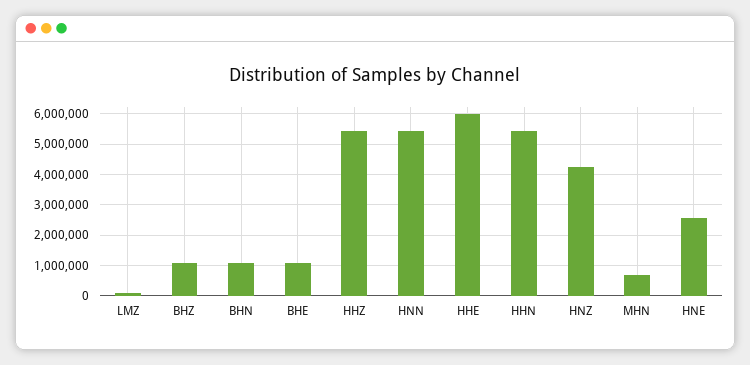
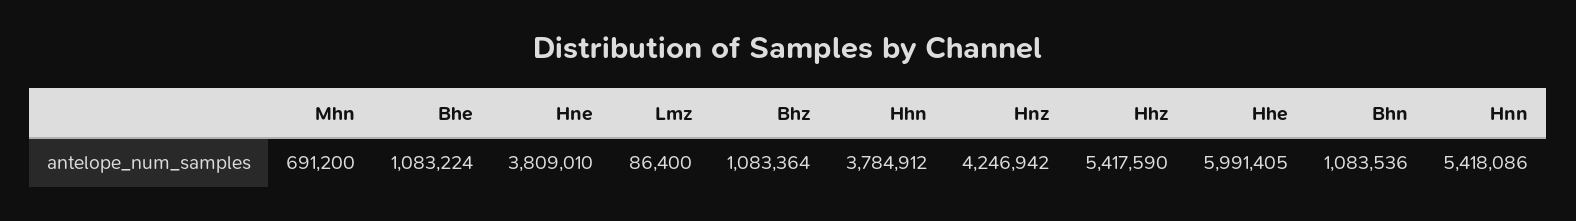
HHN: 5400000 -> 3784912
HNE: 2600000 -> 3809010

